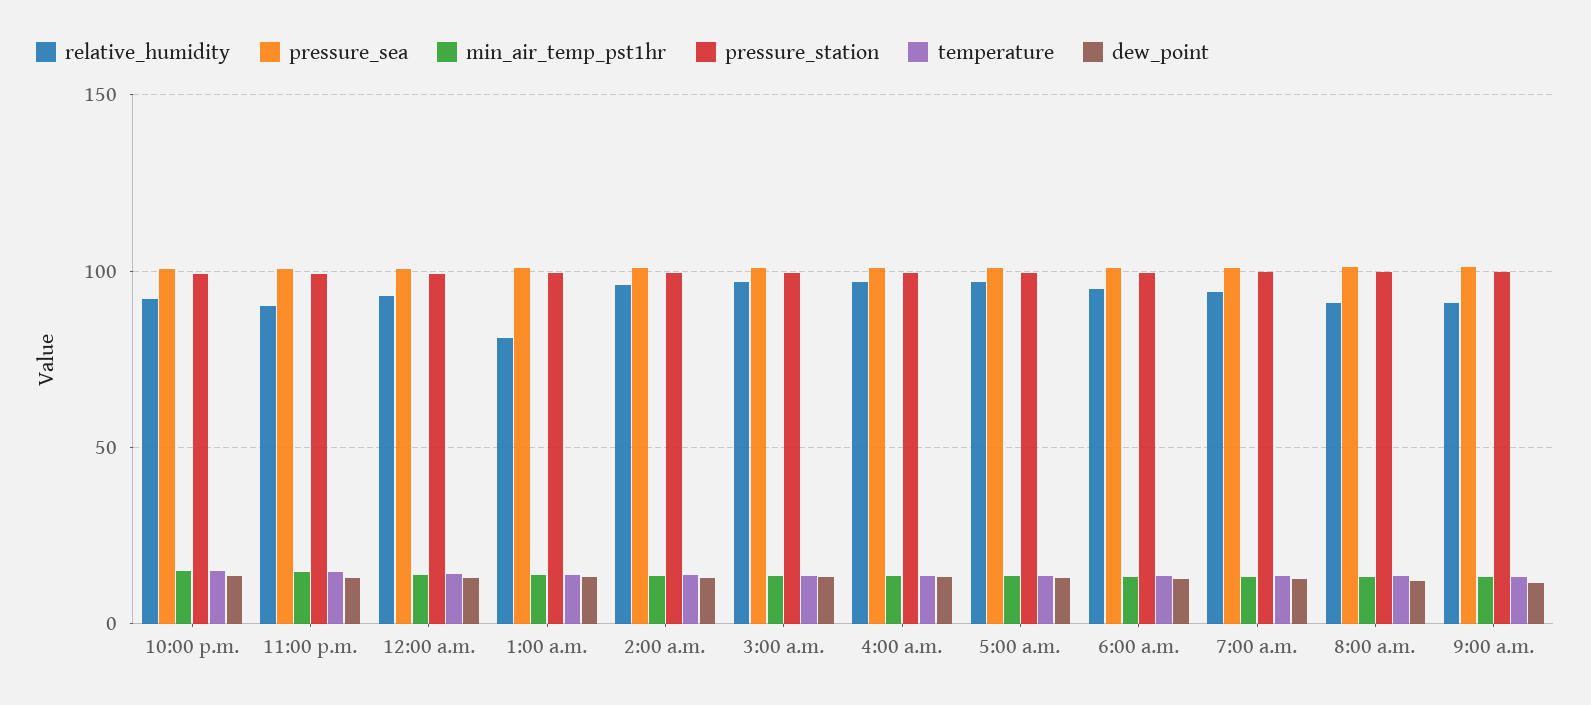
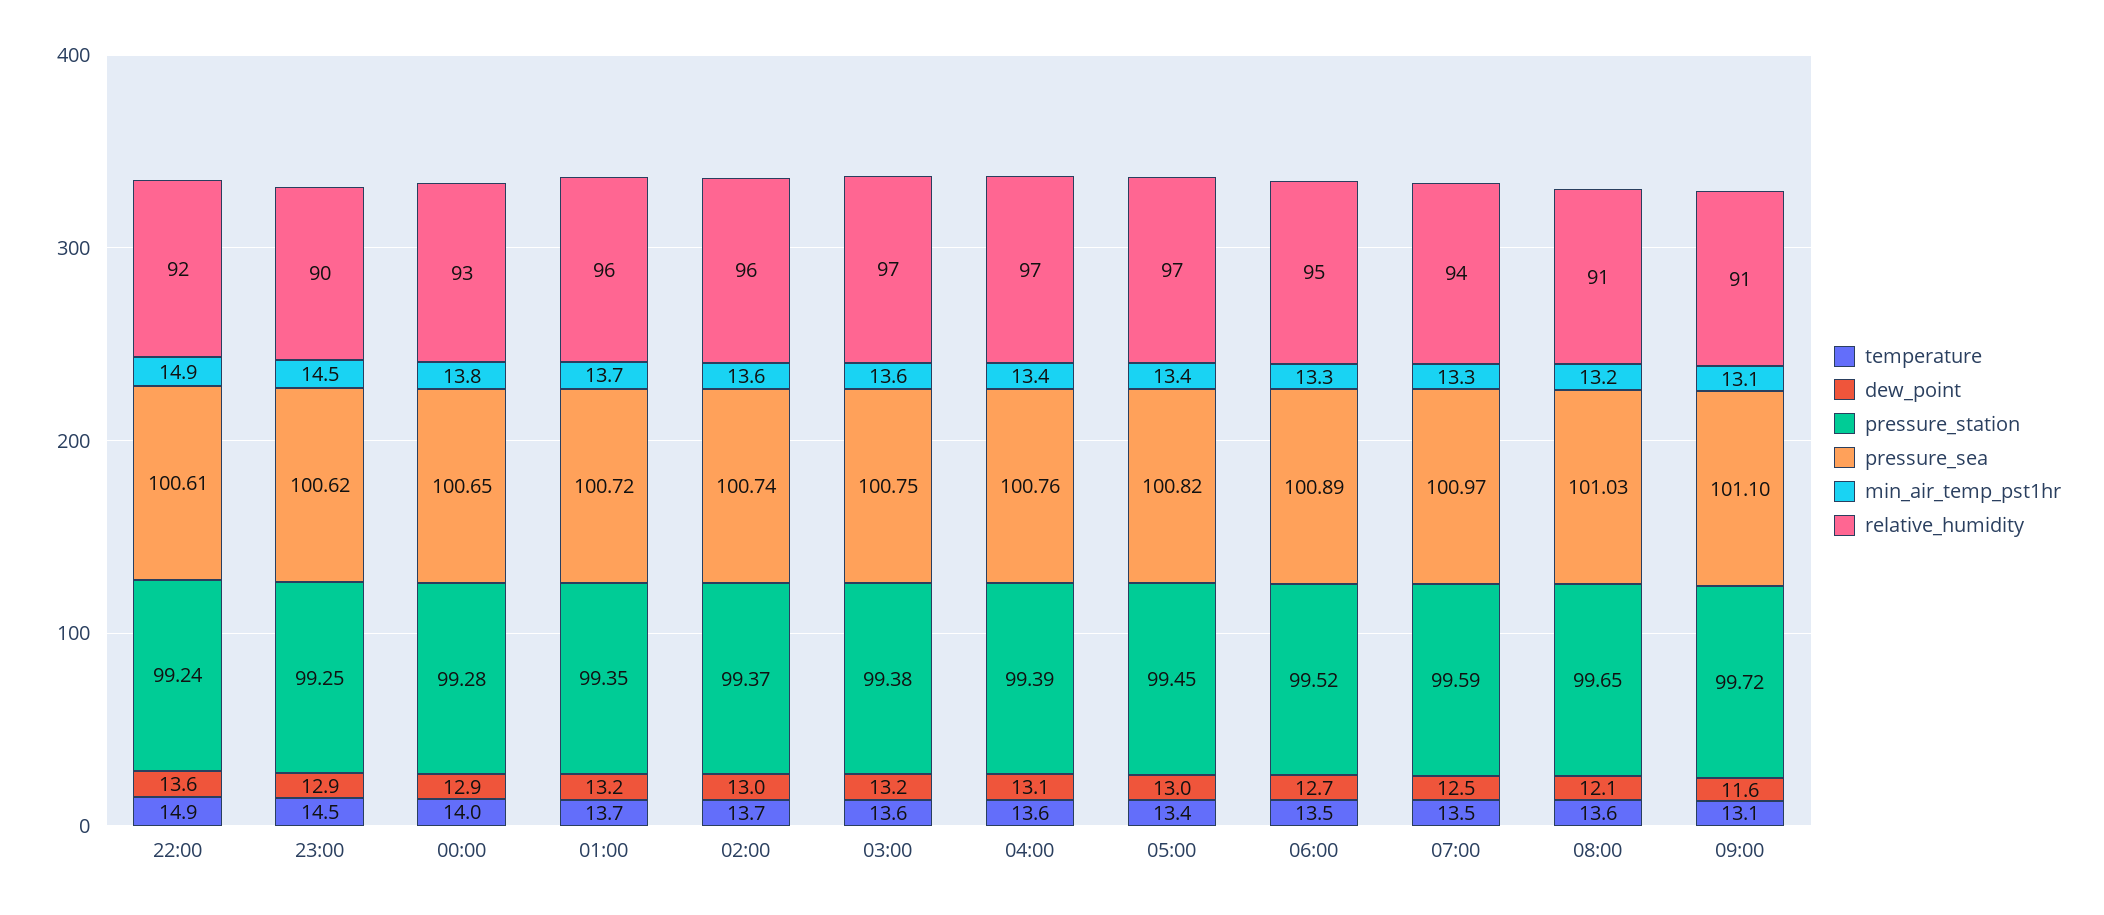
relative_humidity, 1:00 a.m.: 80 -> 96

